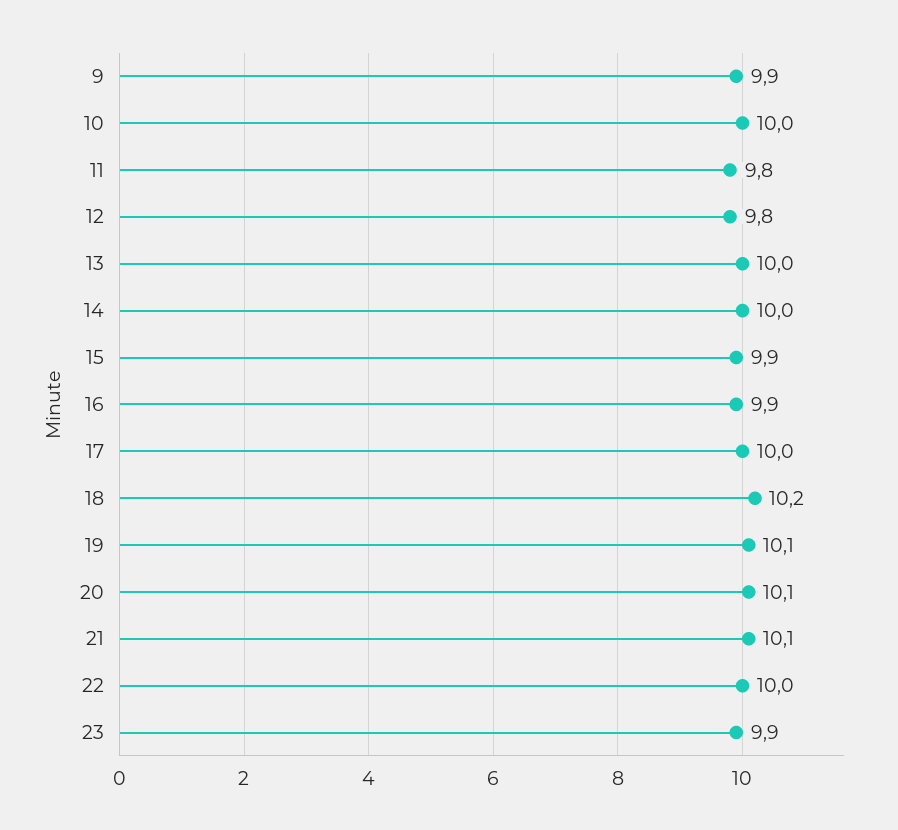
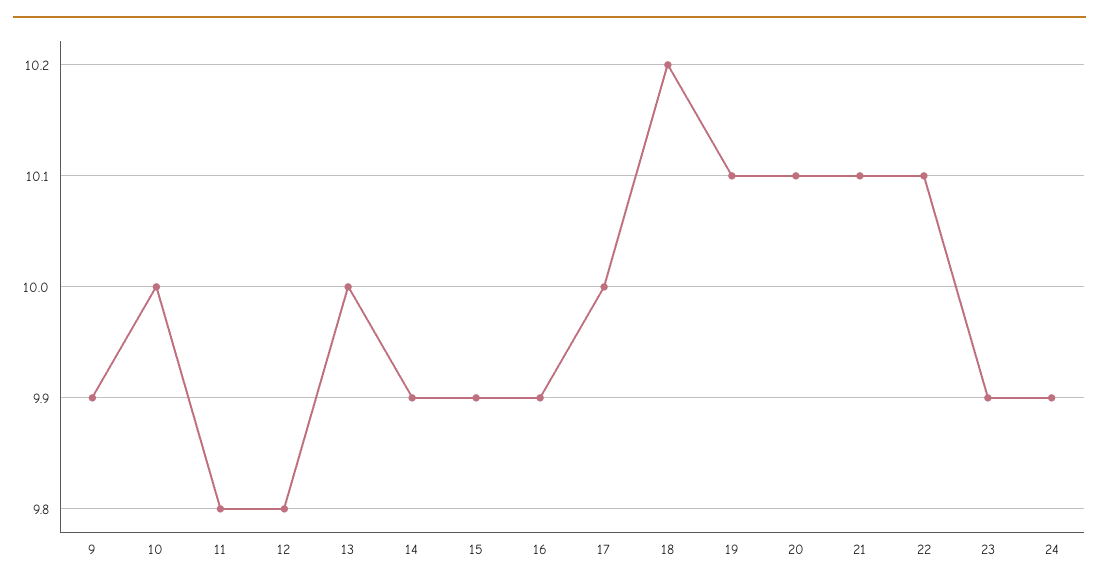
14: 10 -> 9.9
22: 10 -> 10.1
24: none -> 9.9

